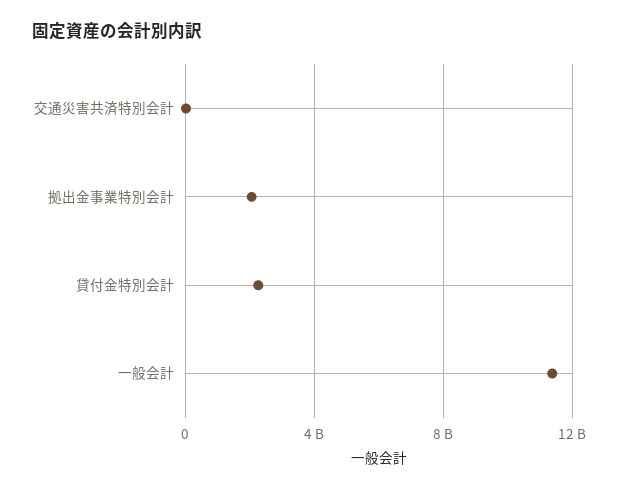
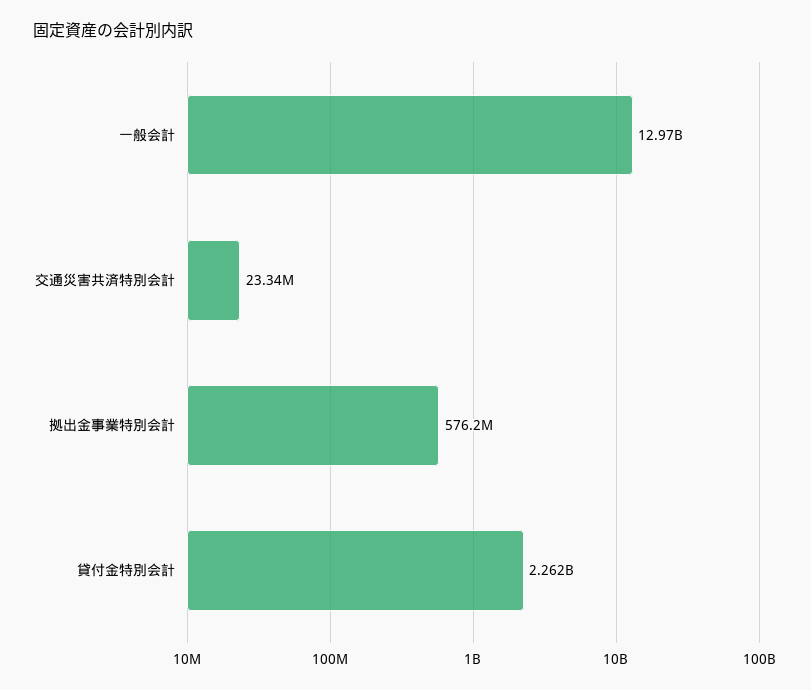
拠出金事業特別会計: 2000000000 -> 576200000
一般会計: 11500000000 -> 12970000000

